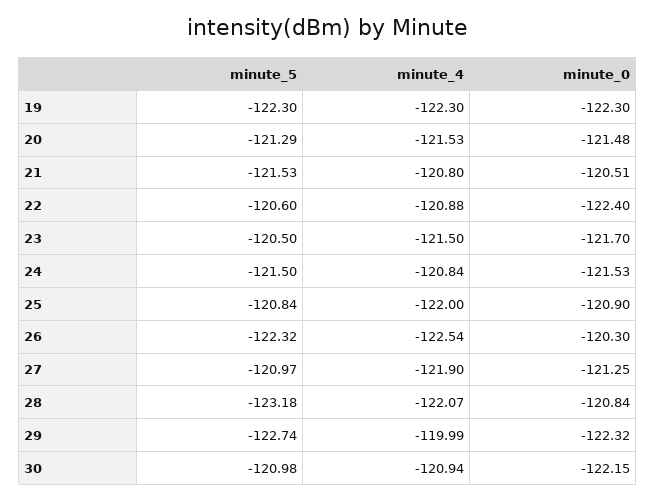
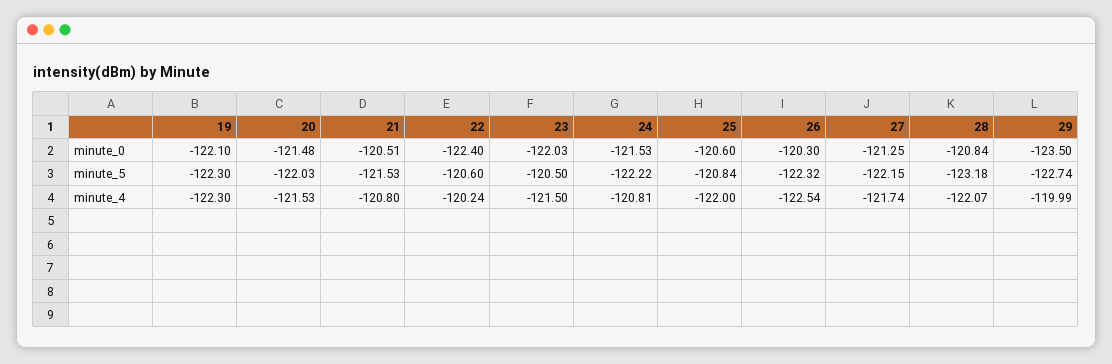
minute_0, 19: -122.3 -> -122.1
minute_5, 20: -121.29 -> -122.03
minute_4, 22: -120.88 -> -120.24
minute_0, 23: -121.7 -> -122.03
minute_5, 24: -121.5 -> -122.22
minute_4, 24: -120.84 -> -120.81
minute_0, 25: -120.9 -> -120.6
minute_5, 27: -120.97 -> -122.15
minute_4, 27: -121.9 -> -121.74
minute_0, 29: -122.32 -> -123.5
minute_5, 30: -120.98 -> none
minute_4, 30: -120.94 -> none
minute_0, 30: -122.15 -> none

